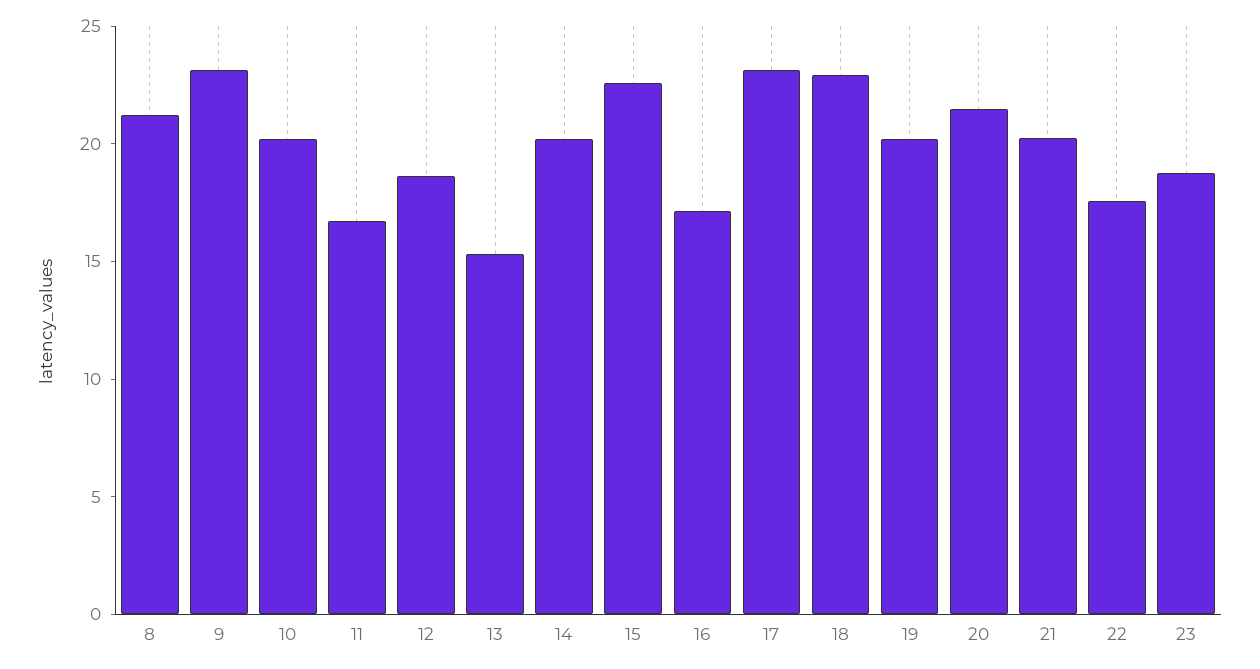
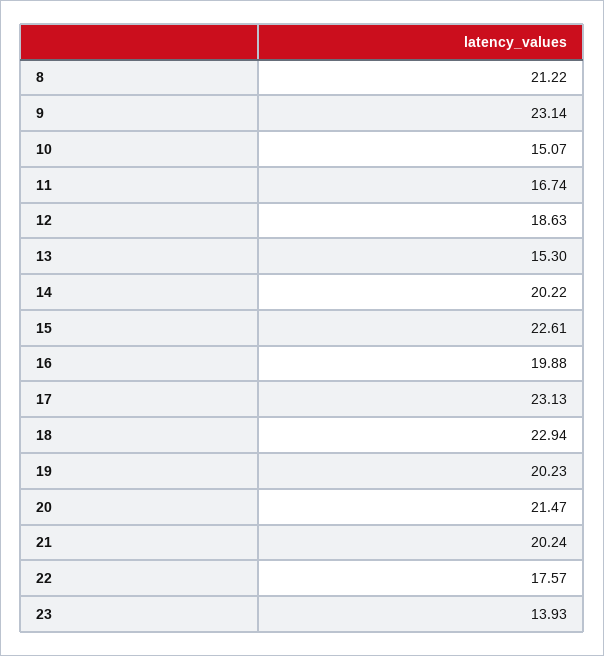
10: 20 -> 15.07
16: 17 -> 19.88
23: 19 -> 13.93

